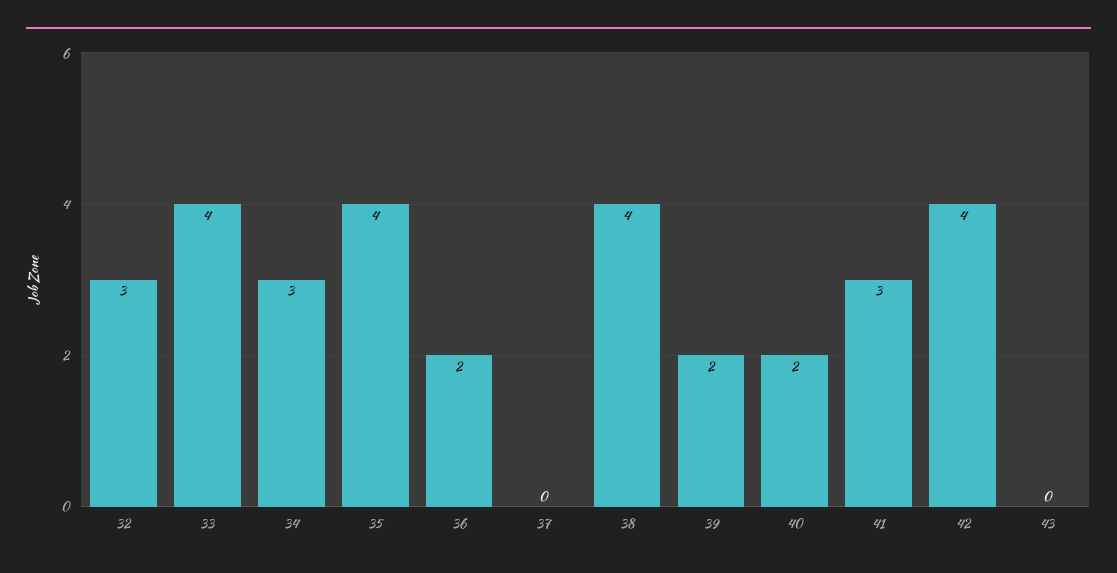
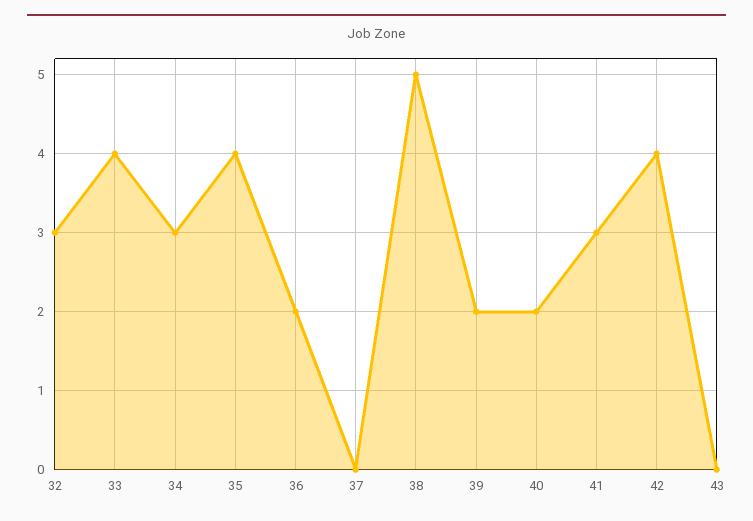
38: 4 -> 5

